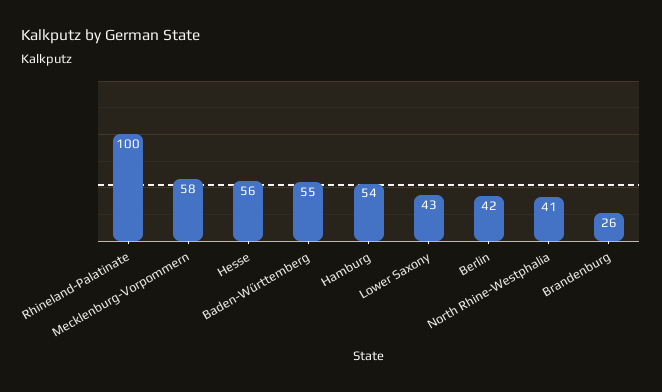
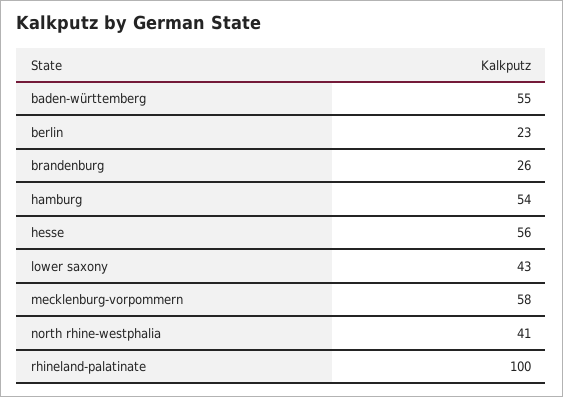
Berlin: 42 -> 23

